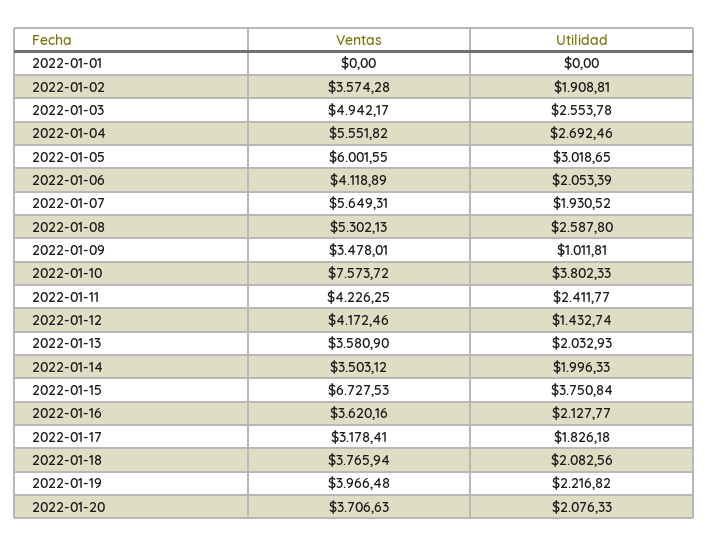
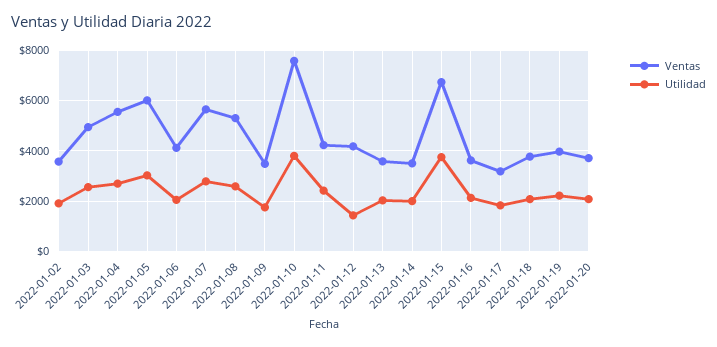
Ventas, 2022-01-01: 0 -> none
Utilidad, 2022-01-01: 0 -> none
Utilidad, 2022-01-07: 1930.52 -> 2750
Utilidad, 2022-01-09: 1011.81 -> 1750

